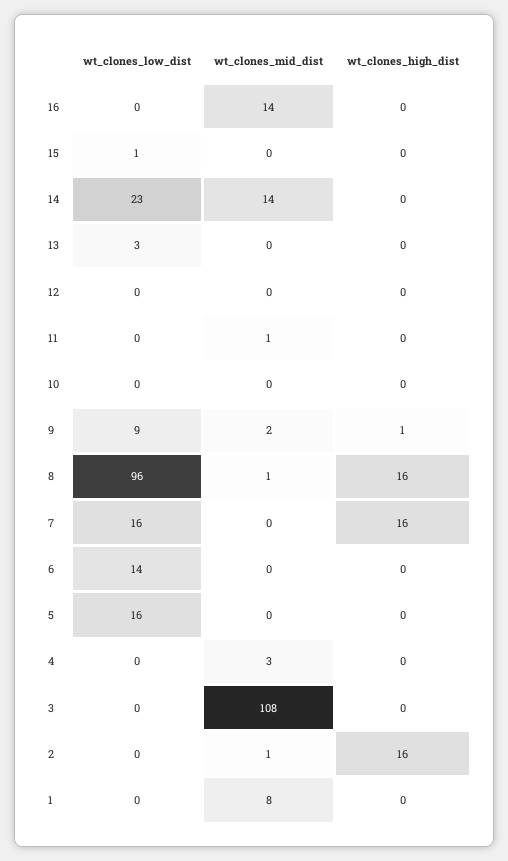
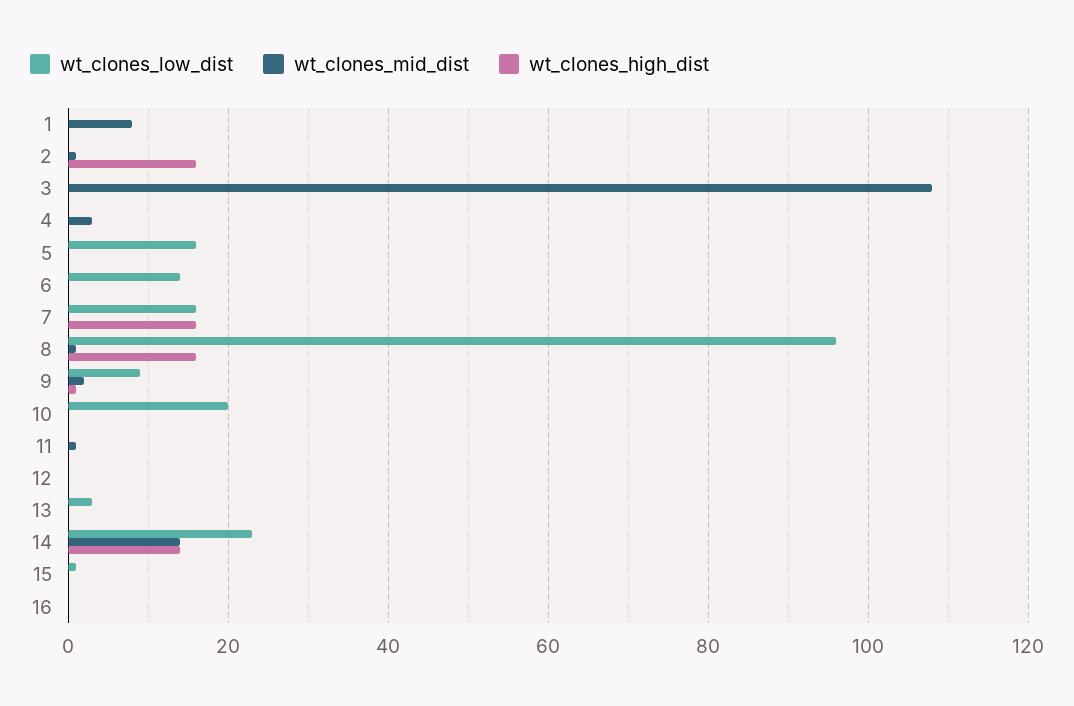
wt_clones_mid_dist, 16: 14 -> 0
wt_clones_high_dist, 14: 0 -> 15
wt_clones_low_dist, 10: 0 -> 20

